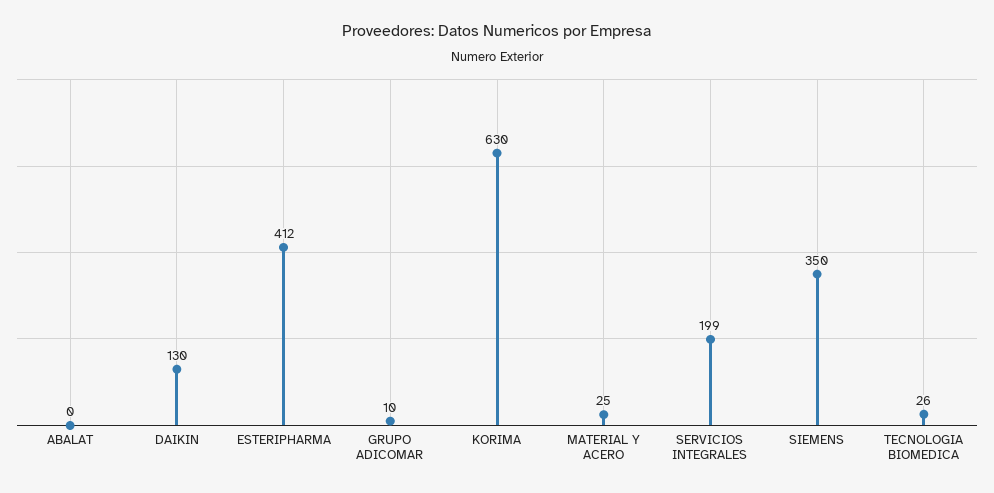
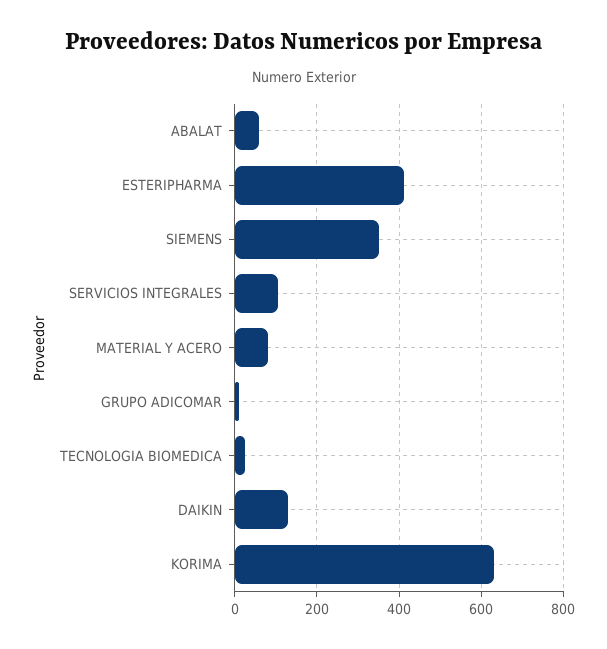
ABALAT: 0 -> 60
MATERIAL Y ACERO: 25 -> 80
SERVICIOS INTEGRALES: 199 -> 100

